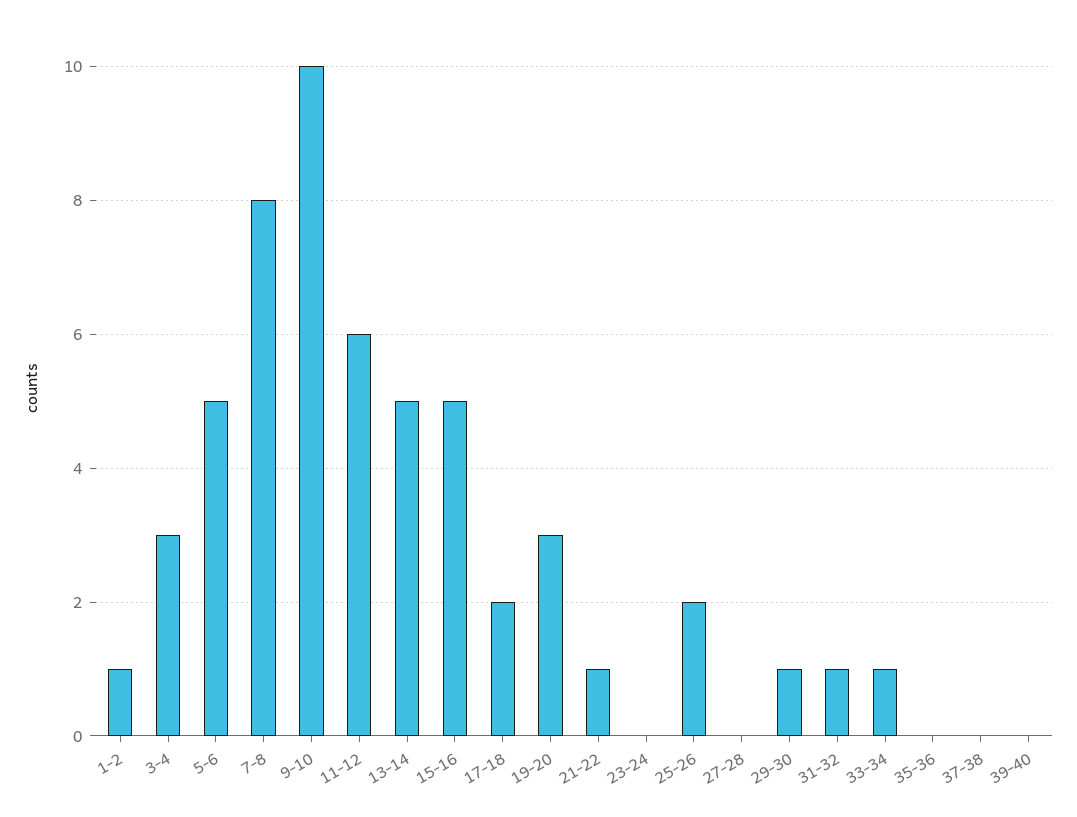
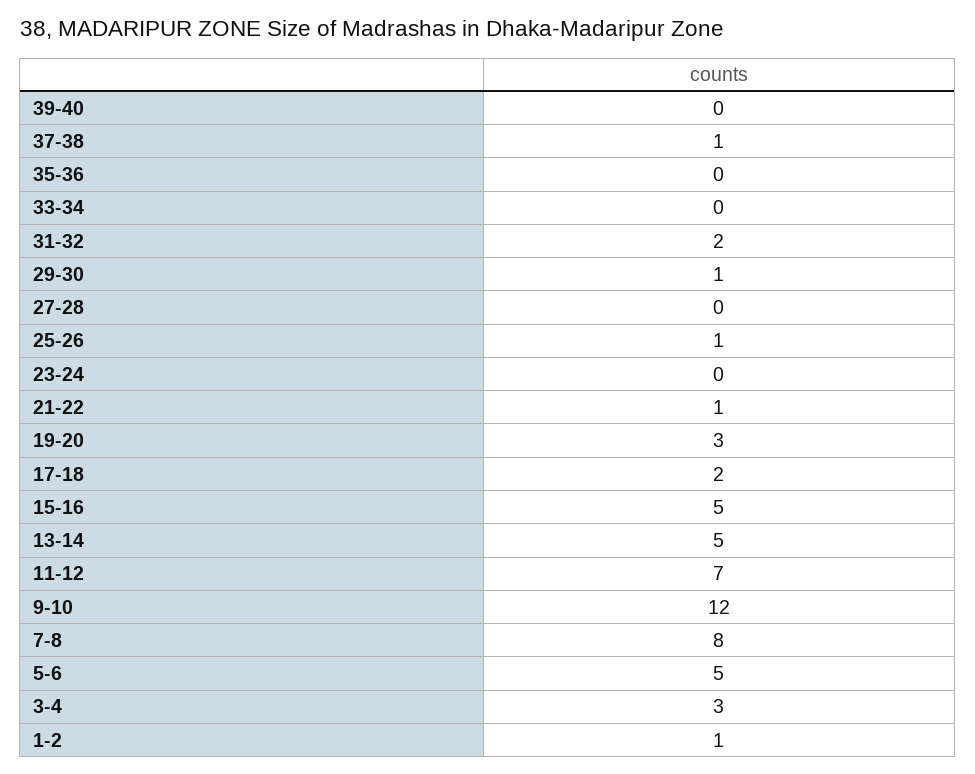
9-10: 10 -> 12
11-12: 6 -> 7
25-26: 2 -> 1
31-32: 1 -> 2
33-34: 1 -> 0
37-38: 0 -> 1

